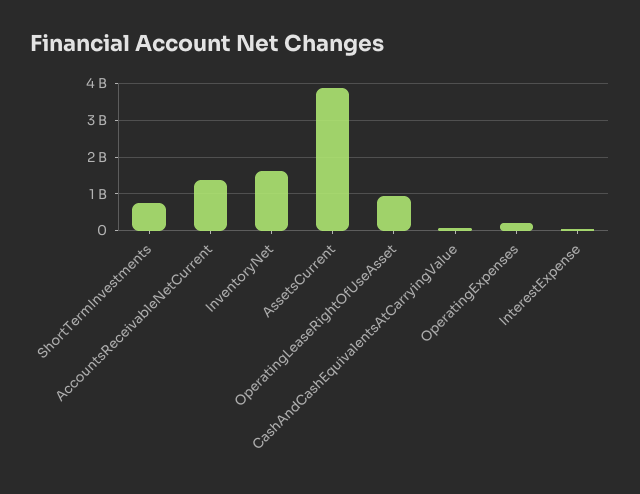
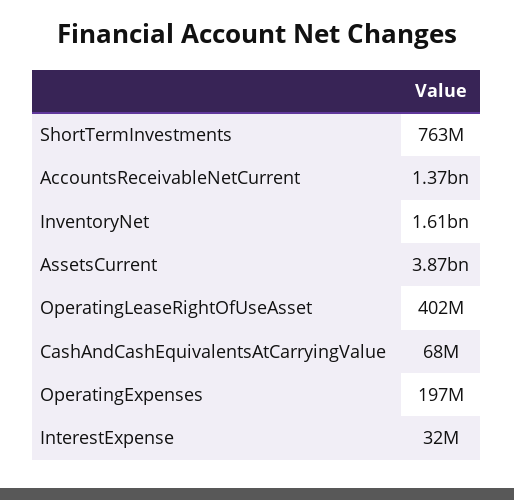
OperatingLeaseRightOfUseAsset: 1000000000 -> 402000000

